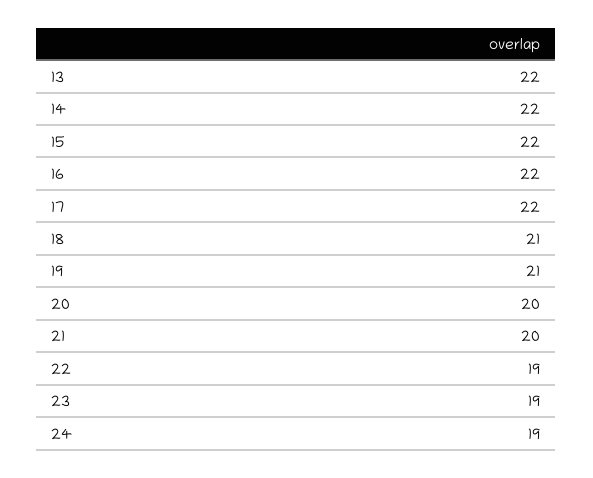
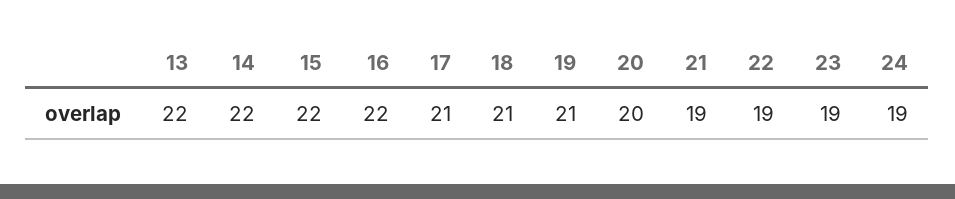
17: 22 -> 21
21: 20 -> 19

